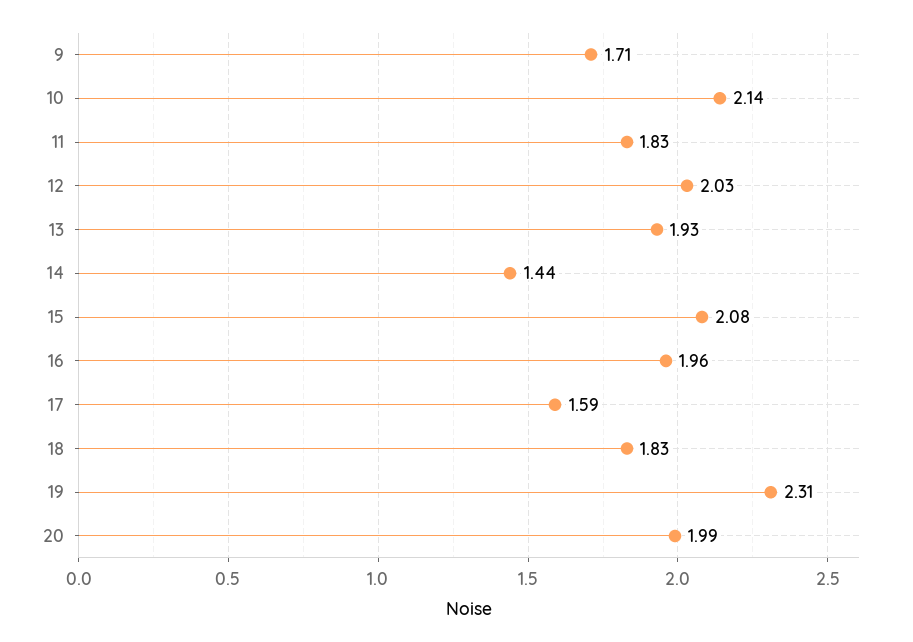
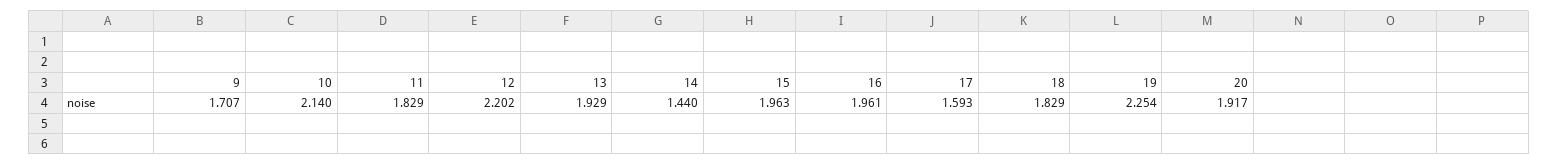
12: 2.03 -> 2.202
15: 2.08 -> 1.963
19: 2.31 -> 2.254
20: 1.99 -> 1.917

